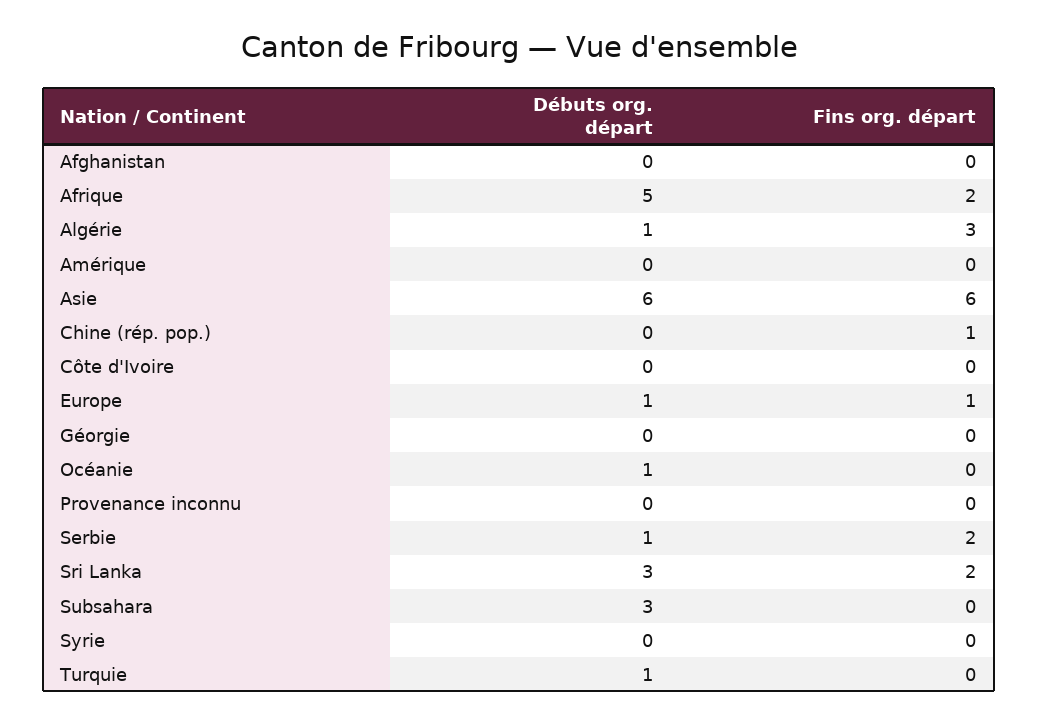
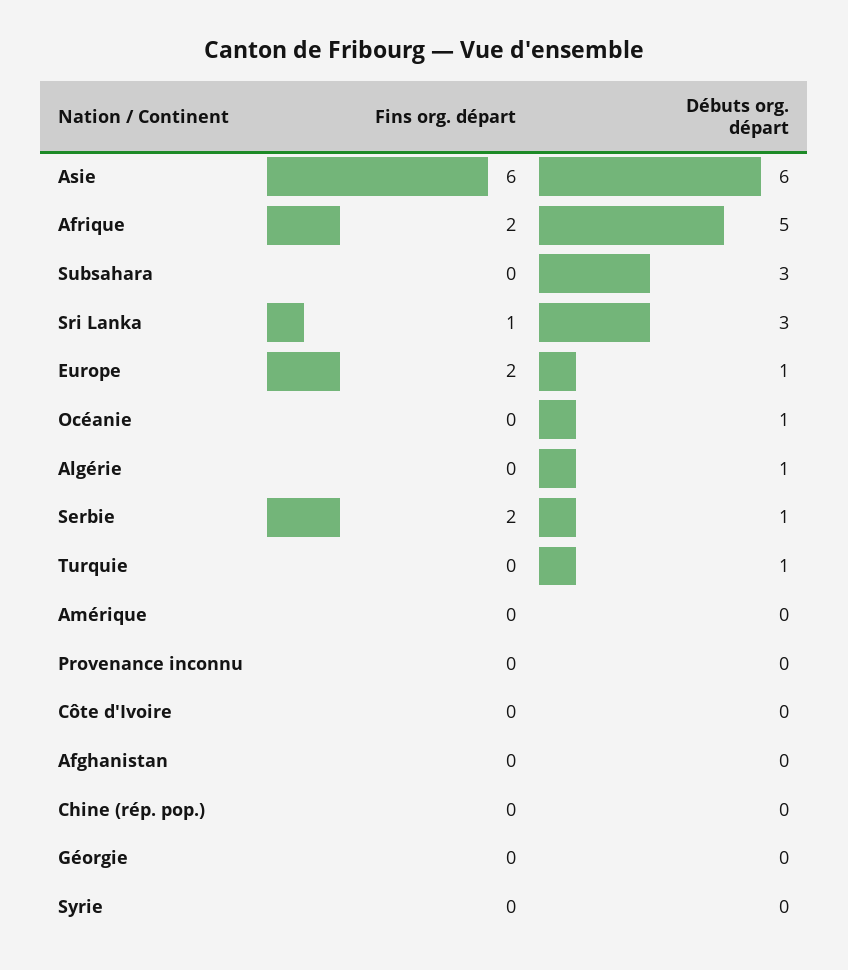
Fins org. départ, Algérie: 3 -> 0
Fins org. départ, Chine (rép. pop.): 1 -> 0
Fins org. départ, Europe: 1 -> 2
Fins org. départ, Sri Lanka: 2 -> 1

